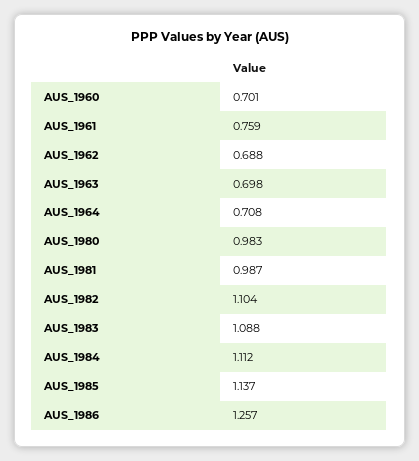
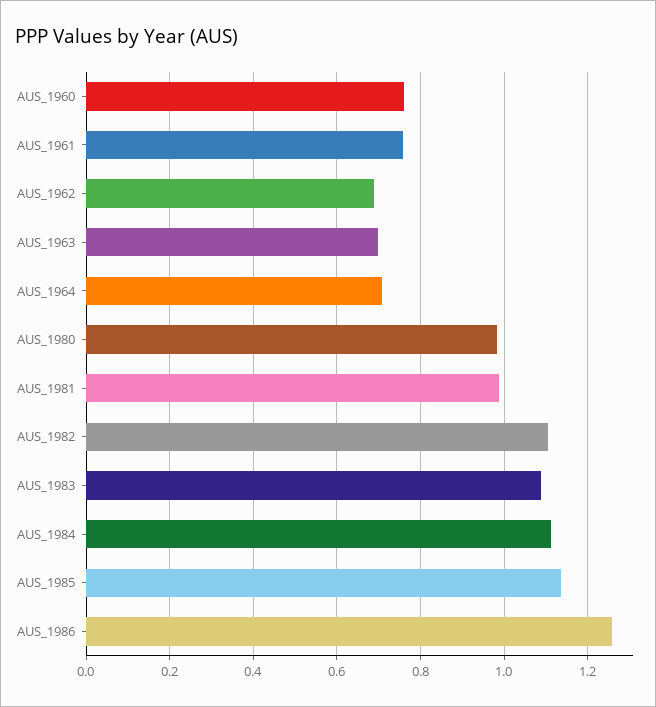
AUS_1960: 0.701 -> 0.76

